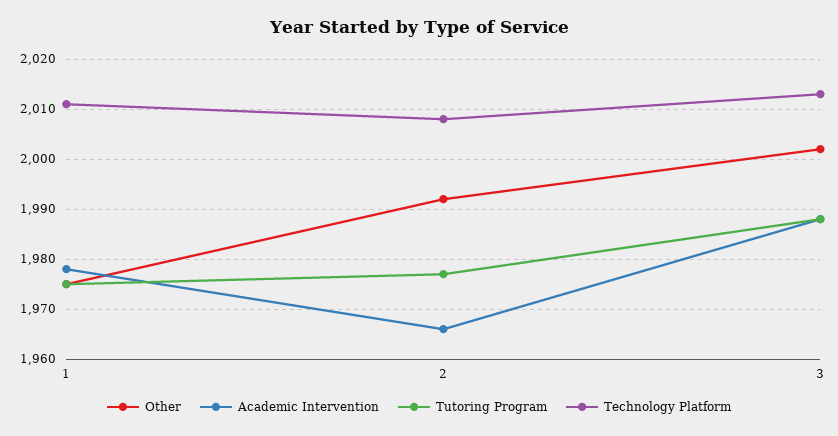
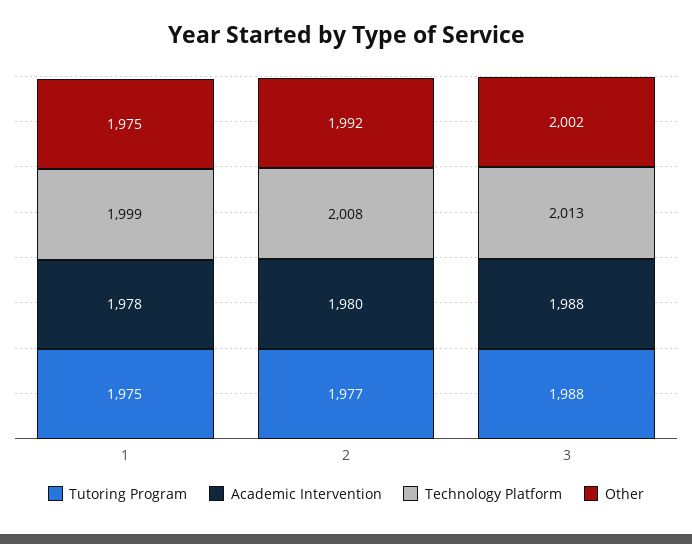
Technology Platform, 1: 2010 -> 1999
Academic Intervention, 2: 1965 -> 1980

